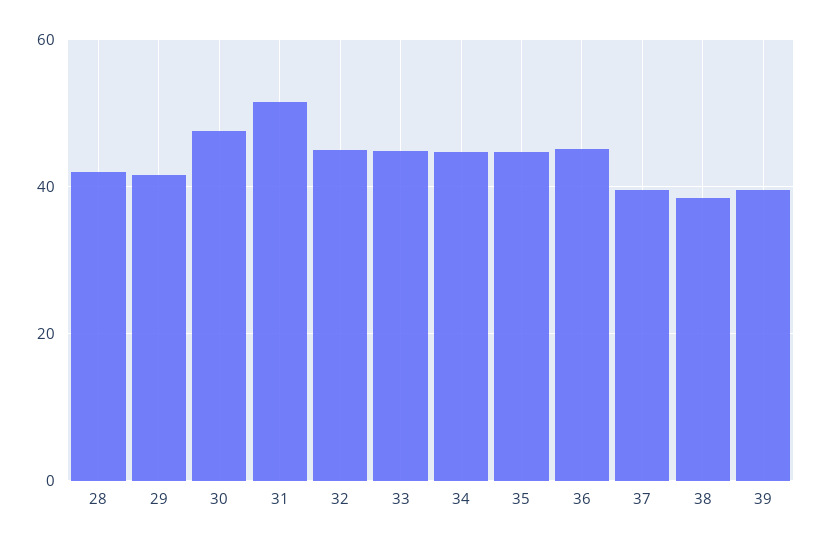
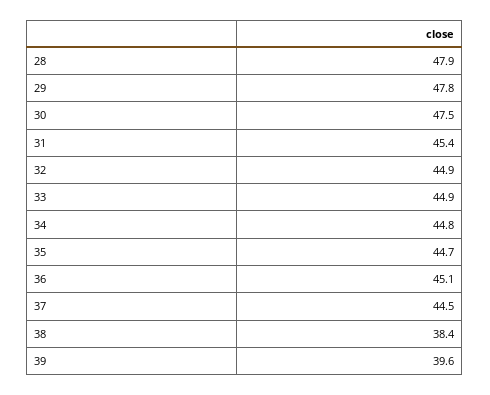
28: 42 -> 47.9
29: 42 -> 47.8
31: 52 -> 45.4
37: 40 -> 44.5

